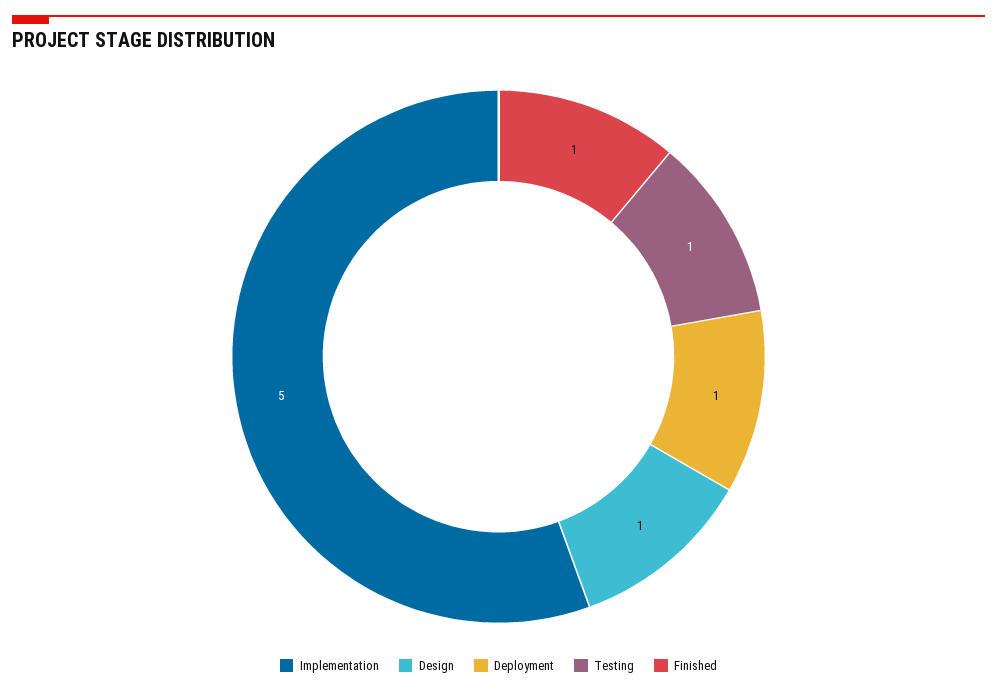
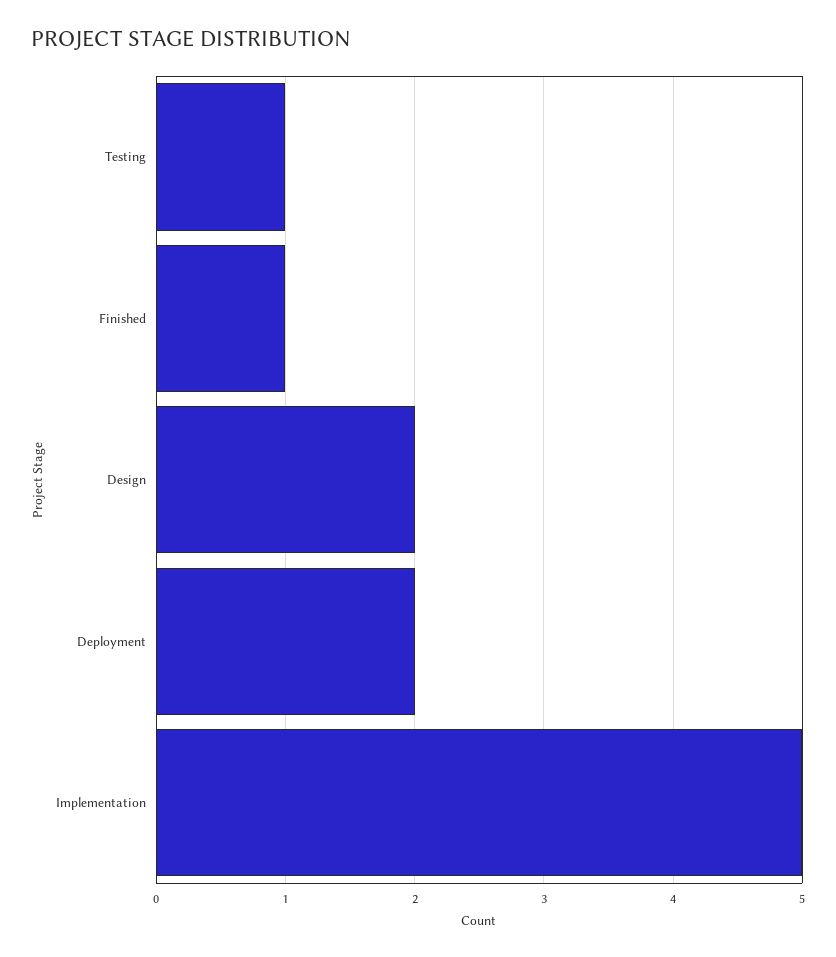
Design: 1 -> 2
Deployment: 1 -> 2

